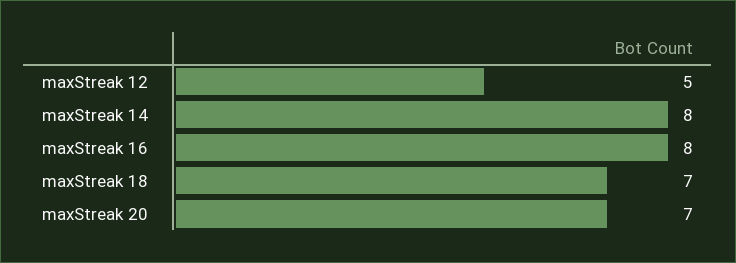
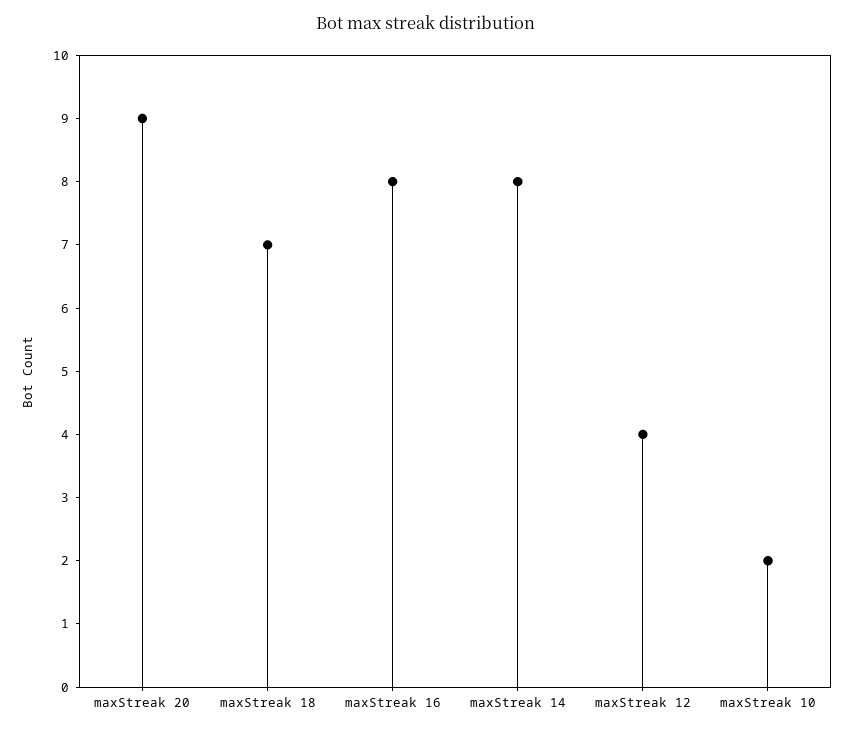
maxStreak 12: 5 -> 4
maxStreak 20: 7 -> 9
maxStreak 10: none -> 2

